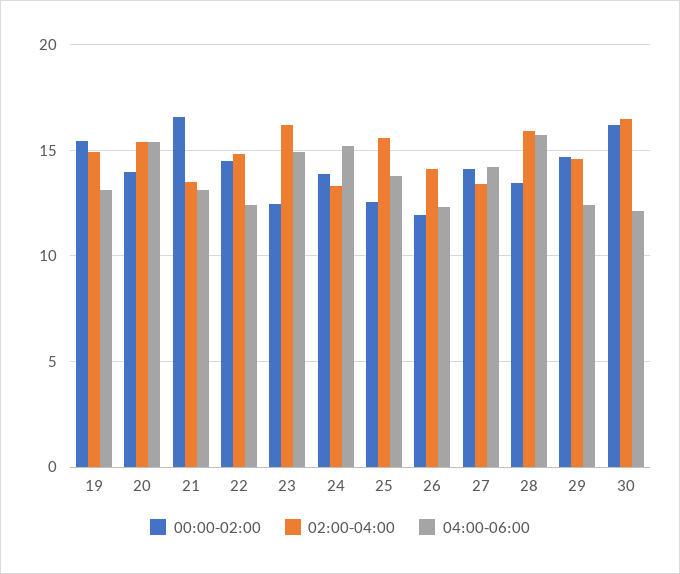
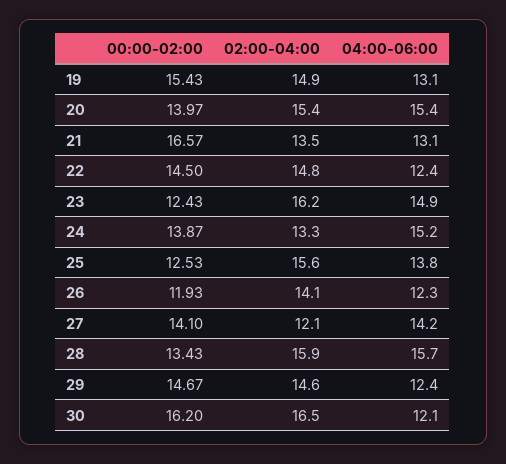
02:00-04:00, 27: 13.5 -> 12.1

